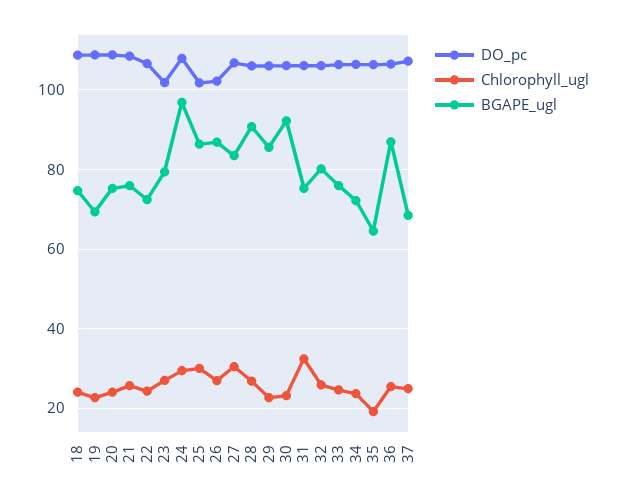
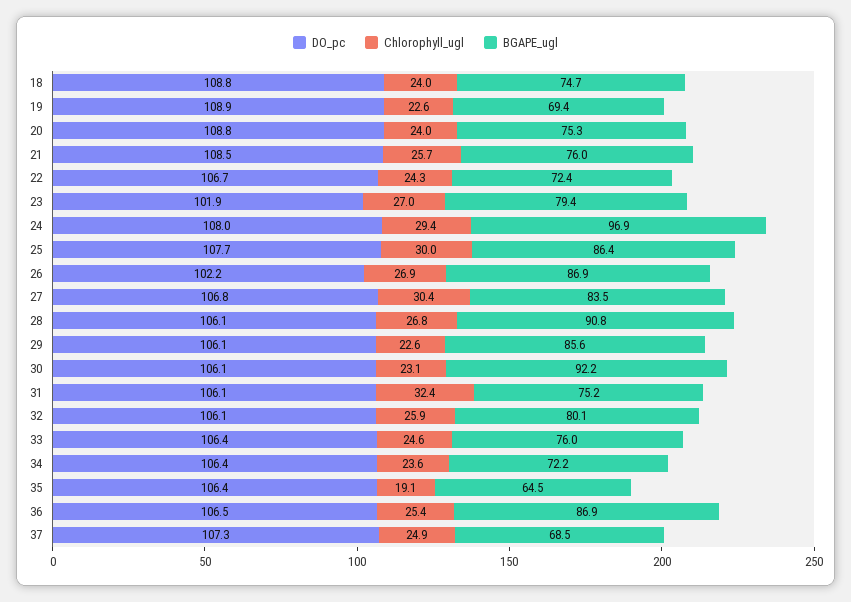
DO_pc, 25: 102 -> 107.7

